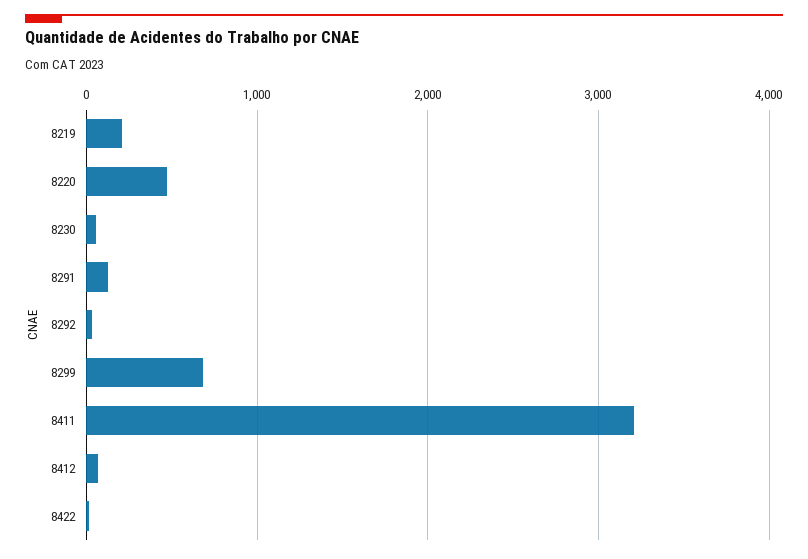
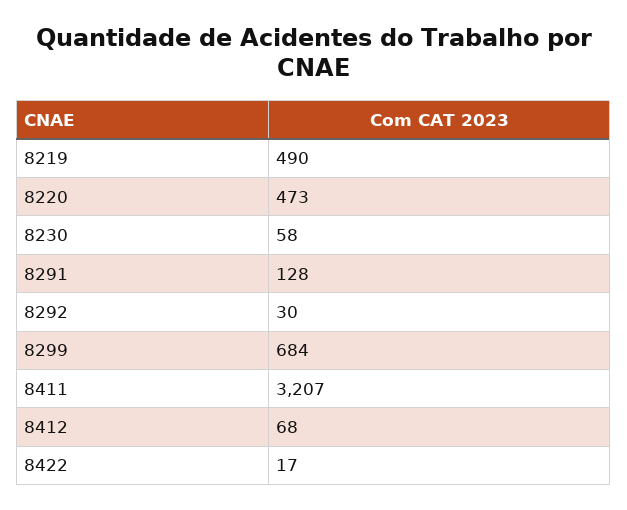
8219: 200 -> 490

